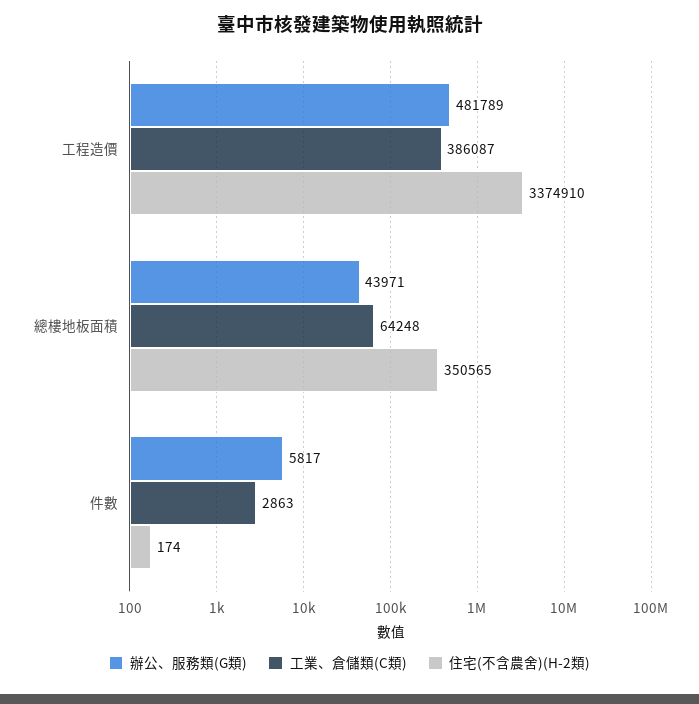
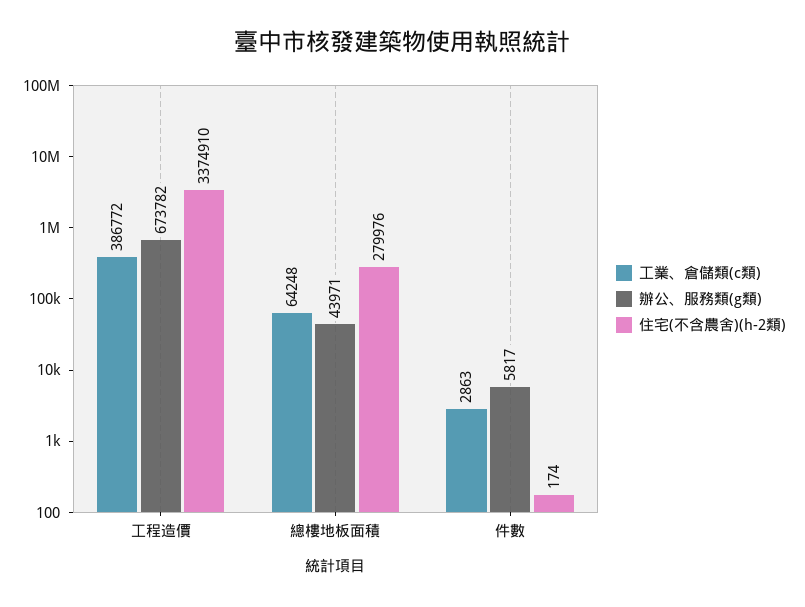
辦公、服務類(G類), 工程造價: 481789 -> 673782
工業、倉儲類(C類), 工程造價: 386087 -> 386772
住宅(不含農舍)(H-2類), 總樓地板面積: 350565 -> 279976

